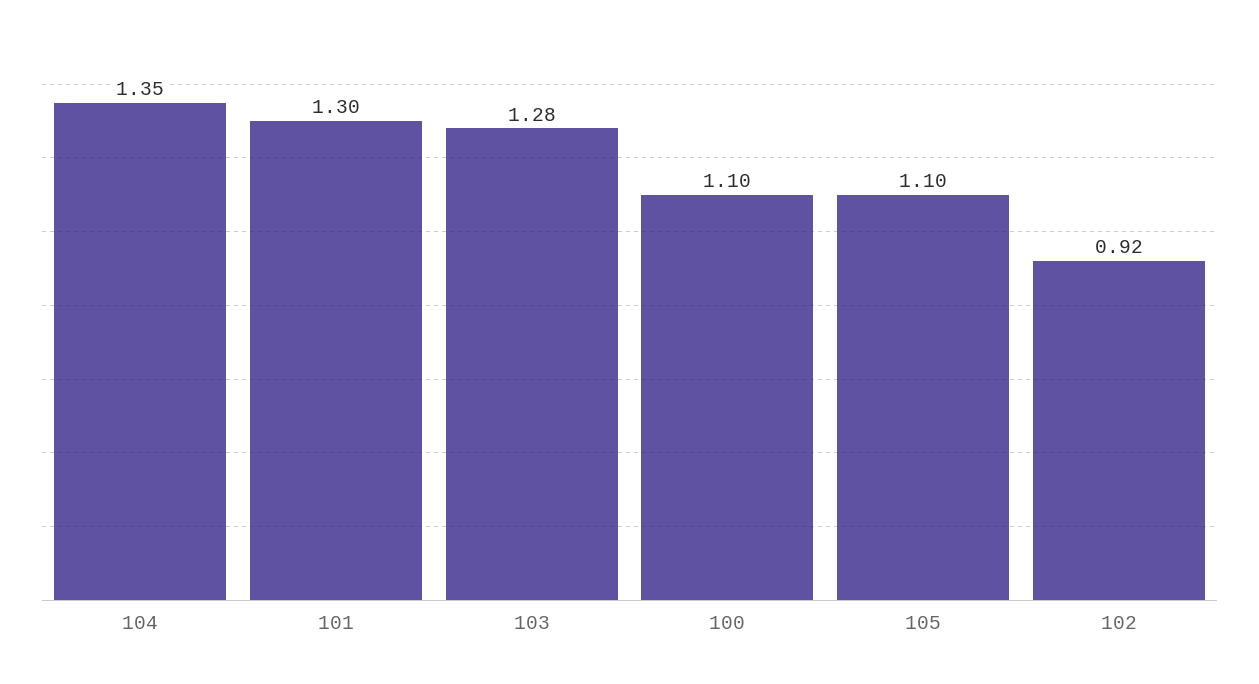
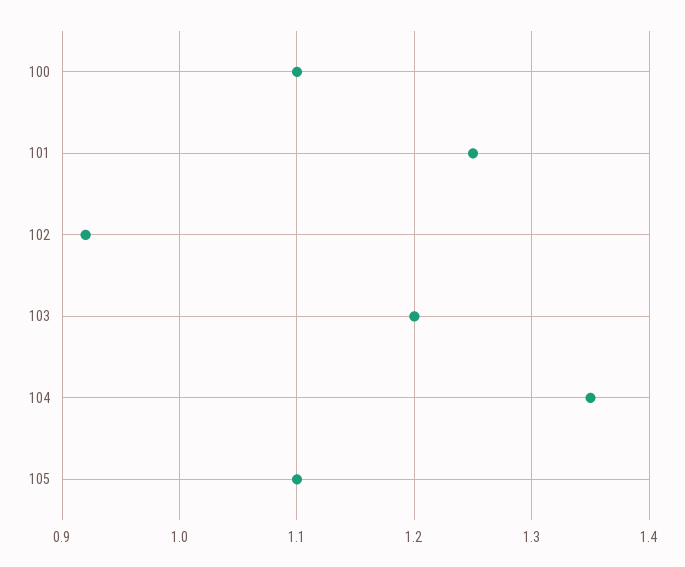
101: 1.3 -> 1.25
103: 1.28 -> 1.2

